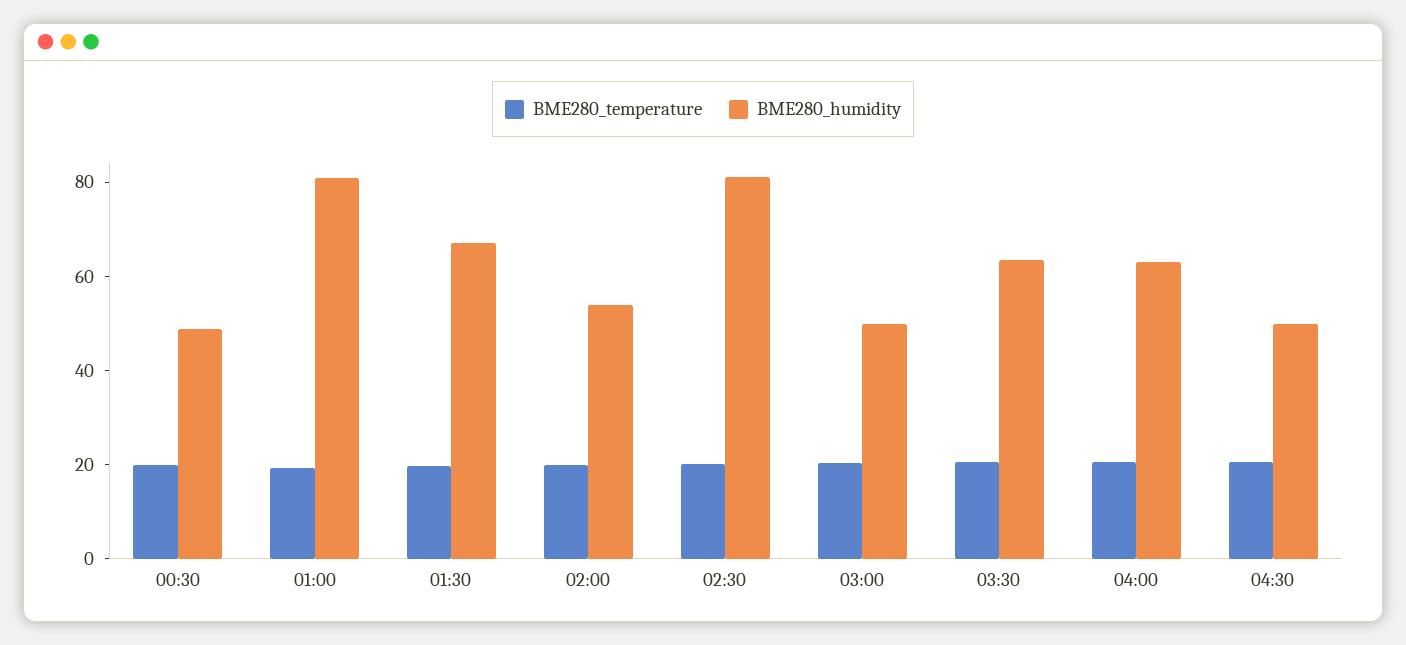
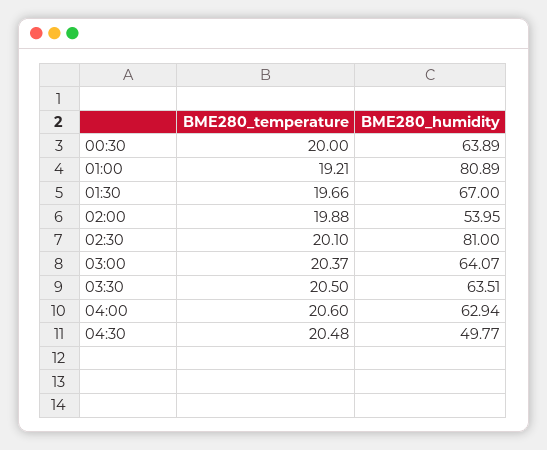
BME280_humidity, 00:30: 50 -> 63.89
BME280_humidity, 03:00: 50 -> 64.07

